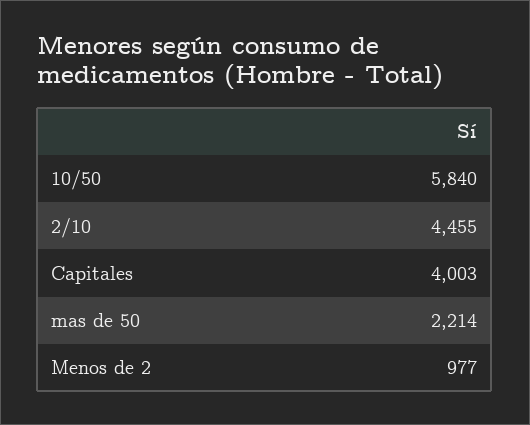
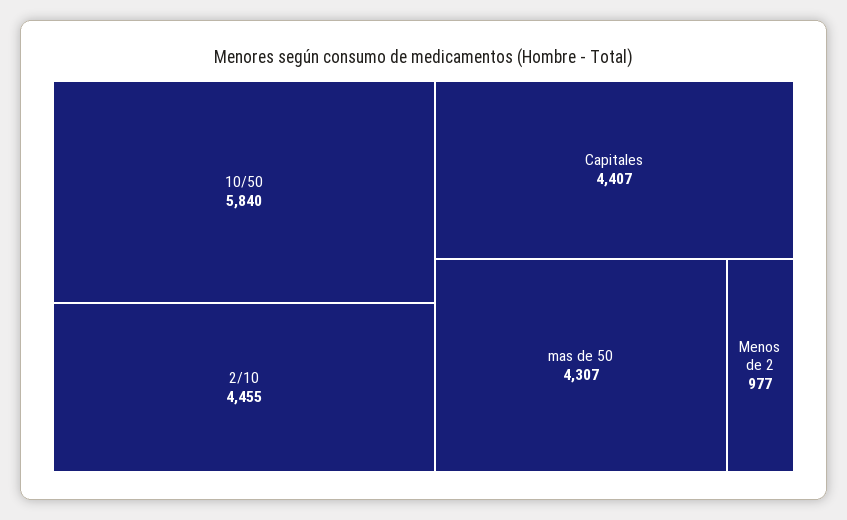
Capitales: 4003 -> 4407
mas de 50: 2214 -> 4307

